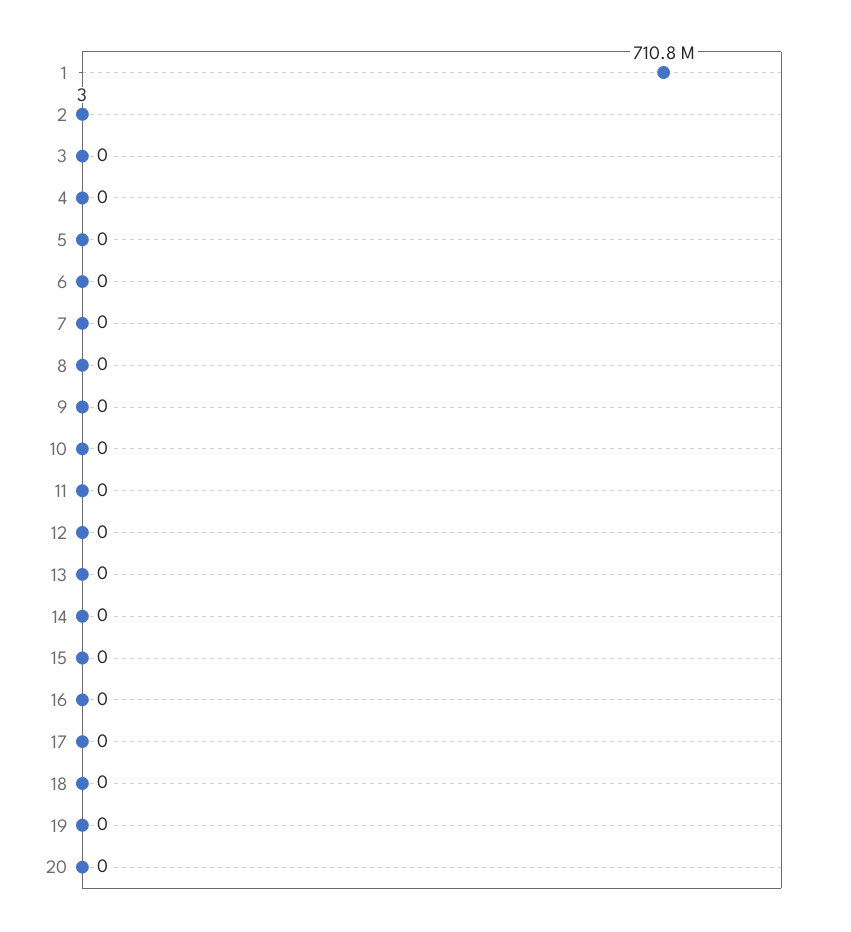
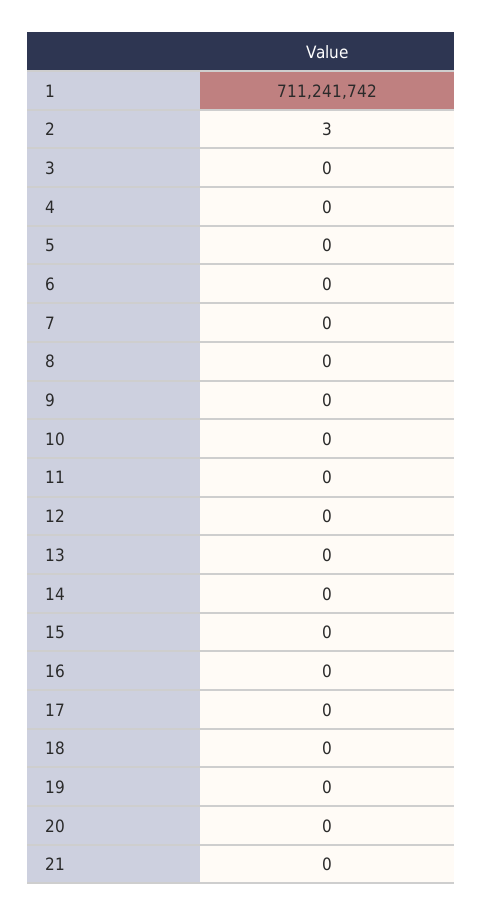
1: 710800000 -> 711241742
21: none -> 0

